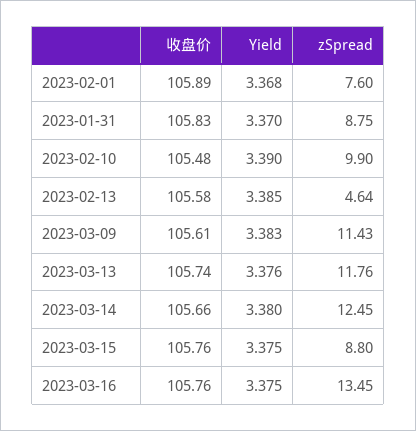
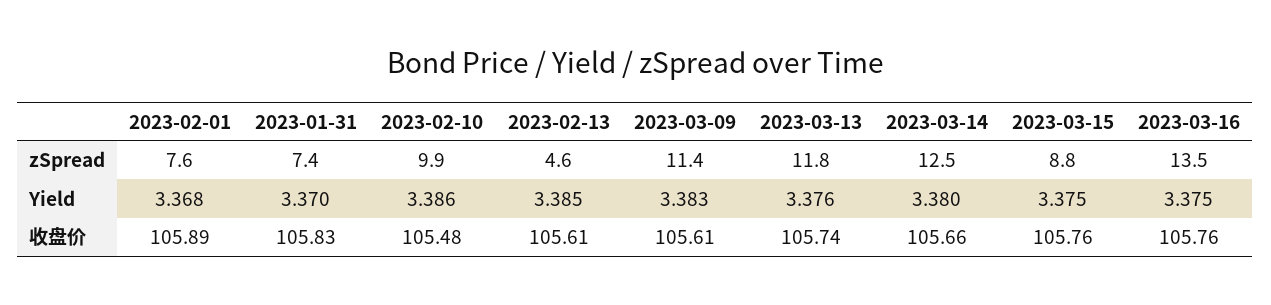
zSpread, 2023-01-31: 8.75 -> 7.4
Yield, 2023-02-10: 3.39 -> 3.386
收盘价, 2023-02-13: 105.58 -> 105.61

